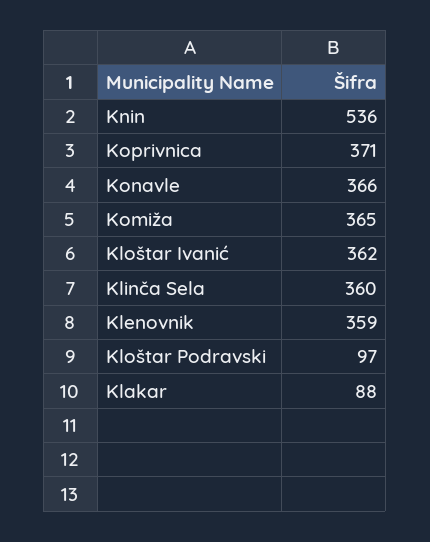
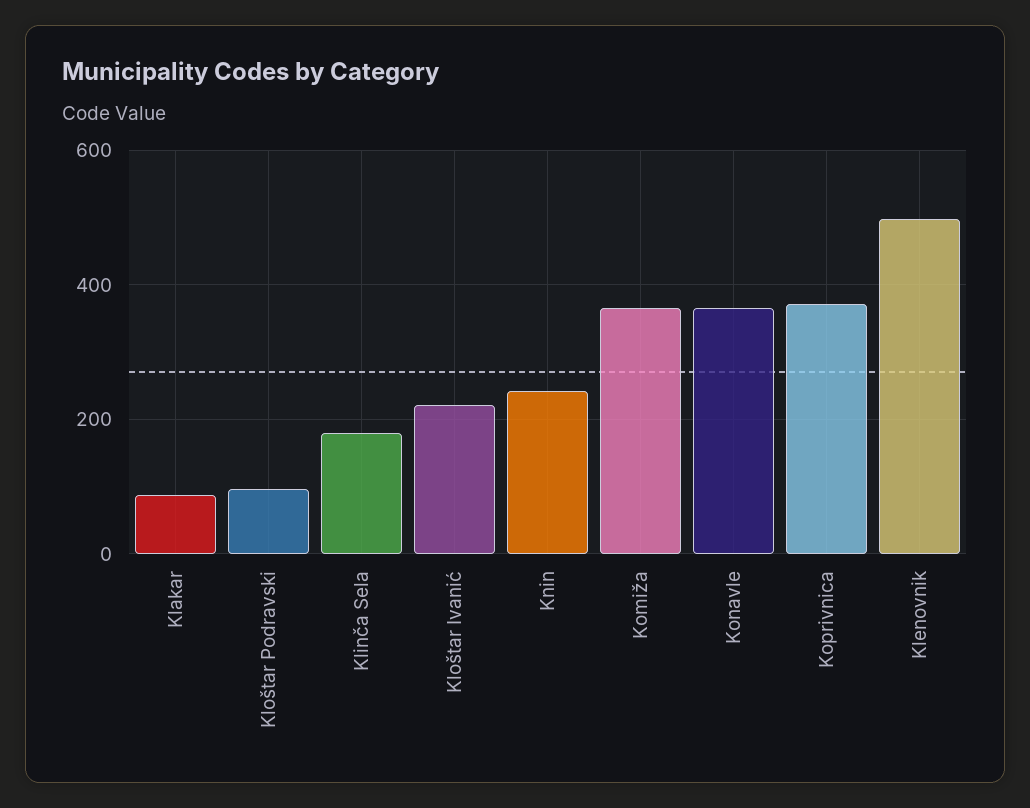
Knin: 536 -> 240
Kloštar Ivanić: 362 -> 220
Klinča Sela: 360 -> 180
Klenovnik: 359 -> 500

